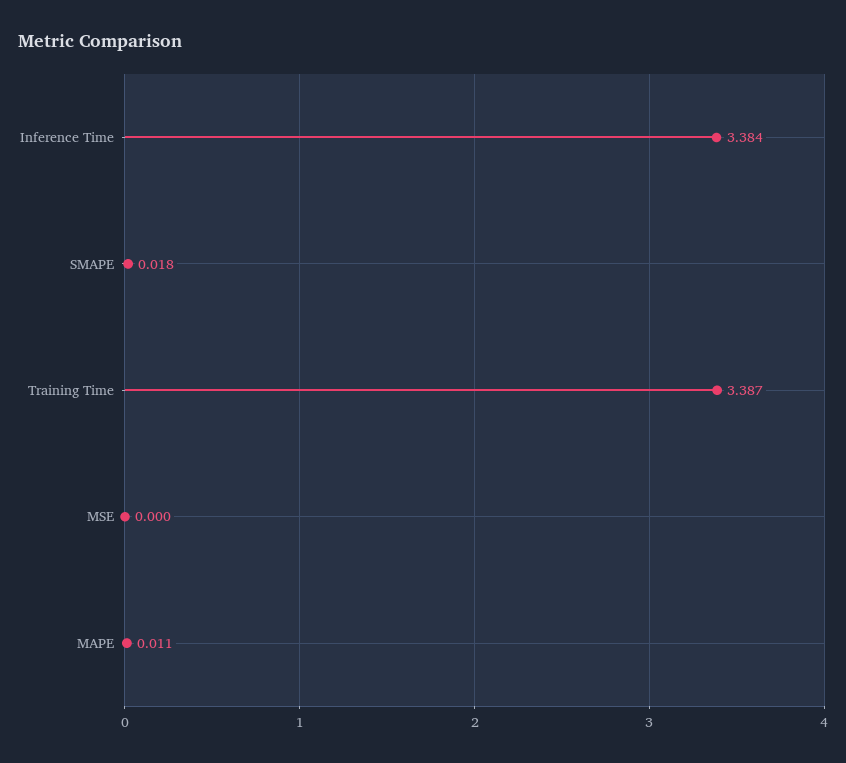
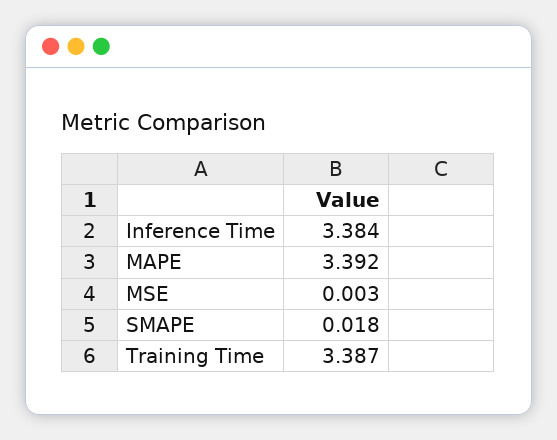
MSE: 0 -> 0.003
MAPE: 0.011 -> 3.392

